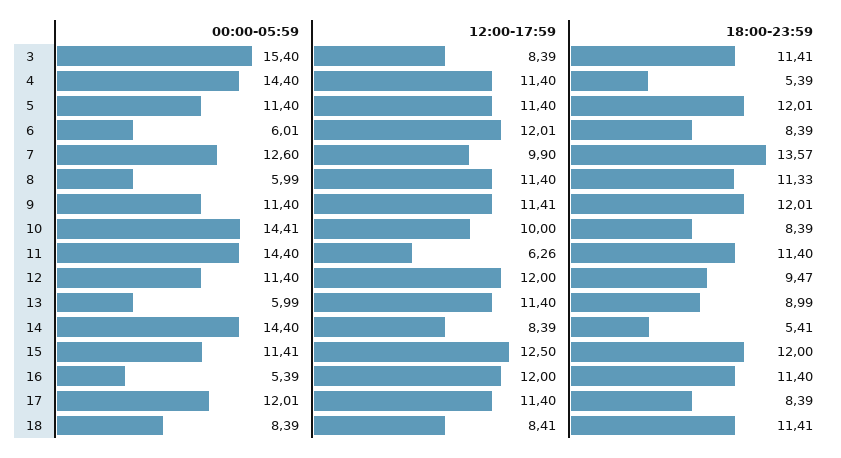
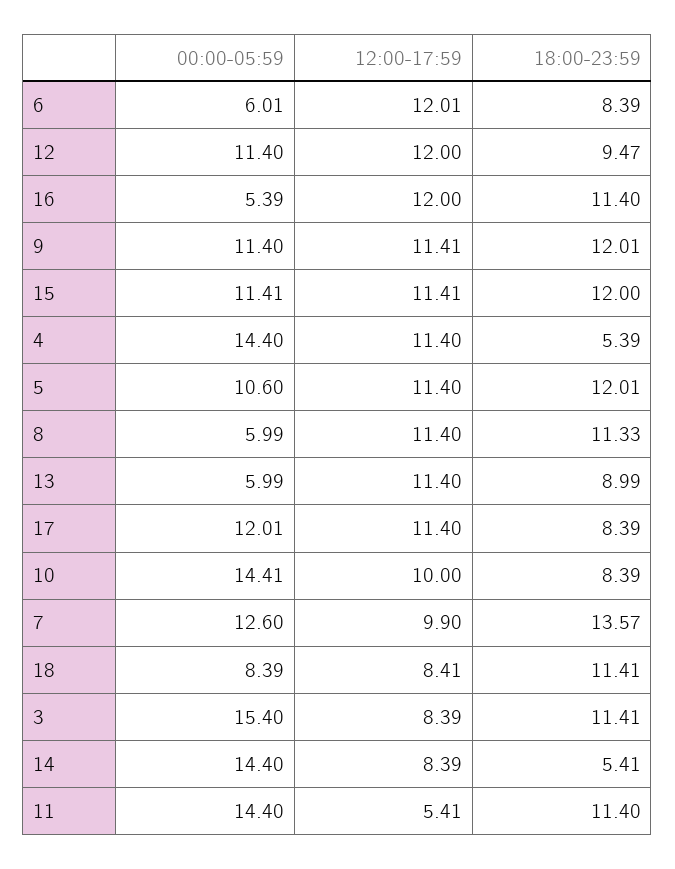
00:00-05:59, 5: 11.4 -> 10.6
12:00-17:59, 11: 6.26 -> 5.41
12:00-17:59, 15: 12.5 -> 11.41

